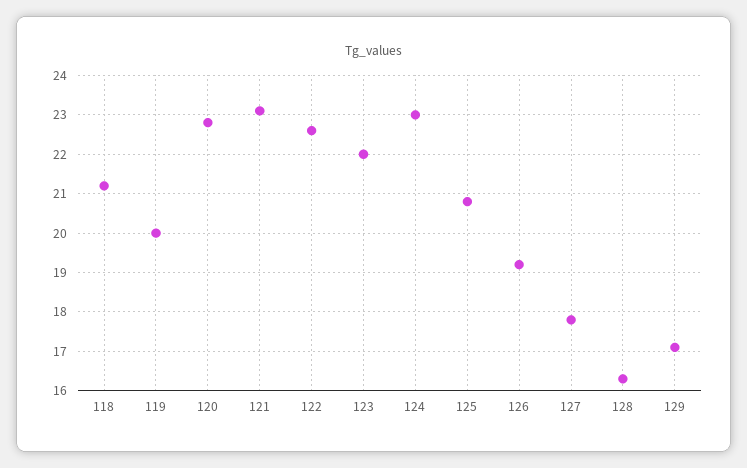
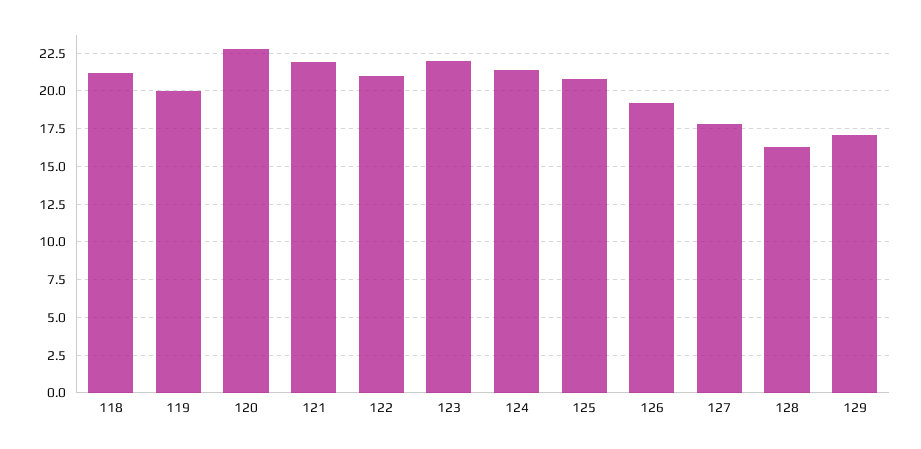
121: 23 -> 22
122: 22.5 -> 21
124: 23 -> 21.5

